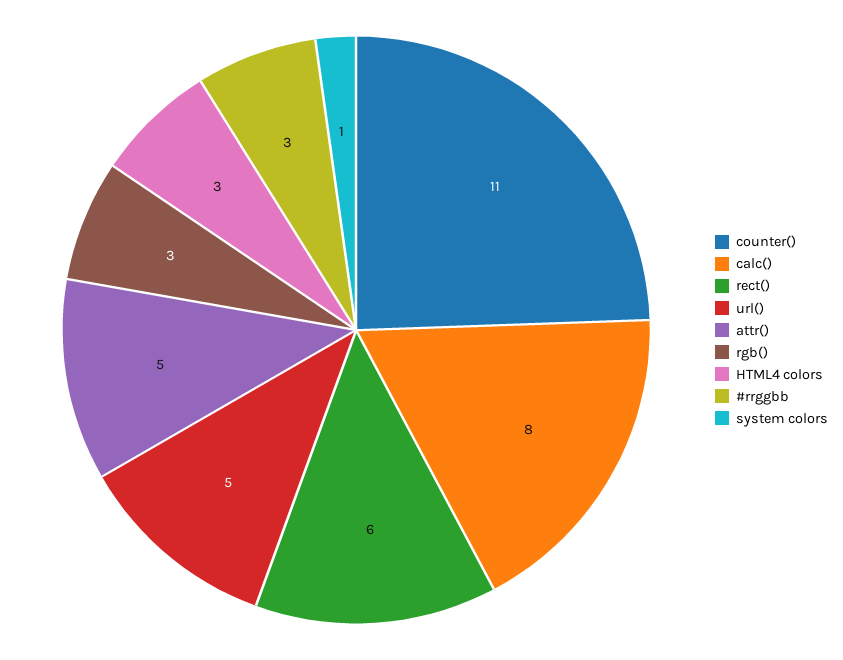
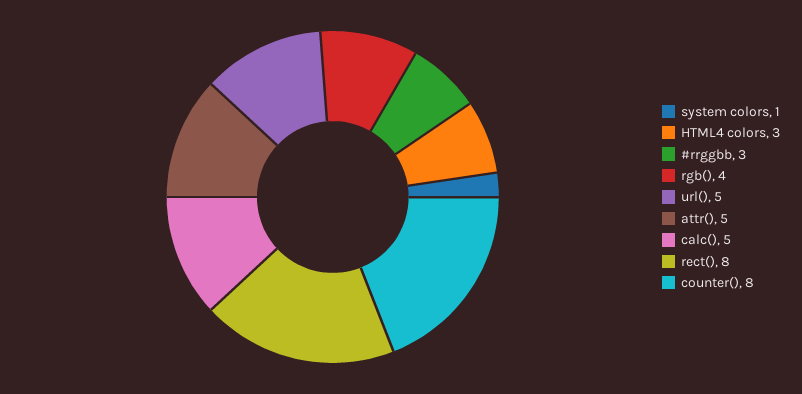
counter(): 11 -> 8
calc(): 8 -> 5
rect(): 6 -> 8
rgb(): 3 -> 4

